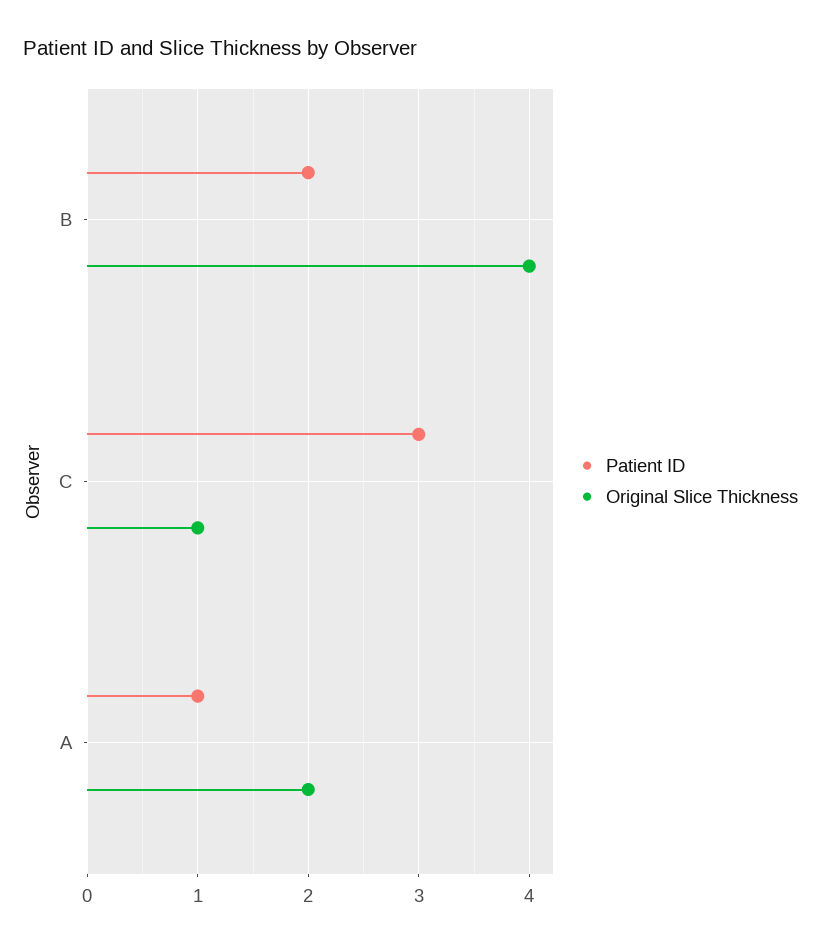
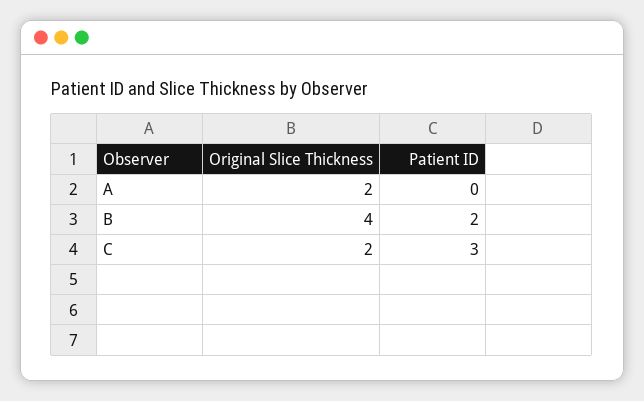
Original Slice Thickness, C: 1 -> 2
Patient ID, A: 1 -> 0

